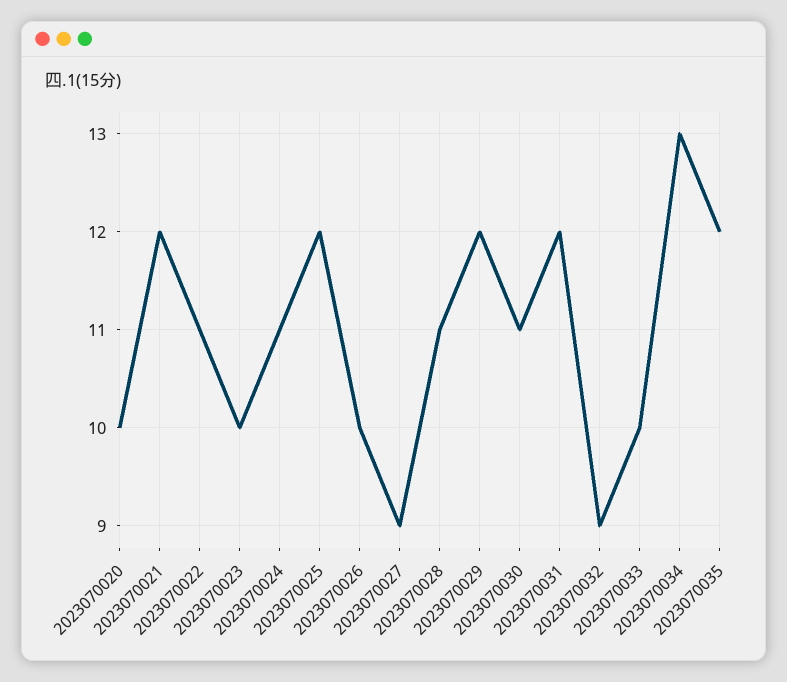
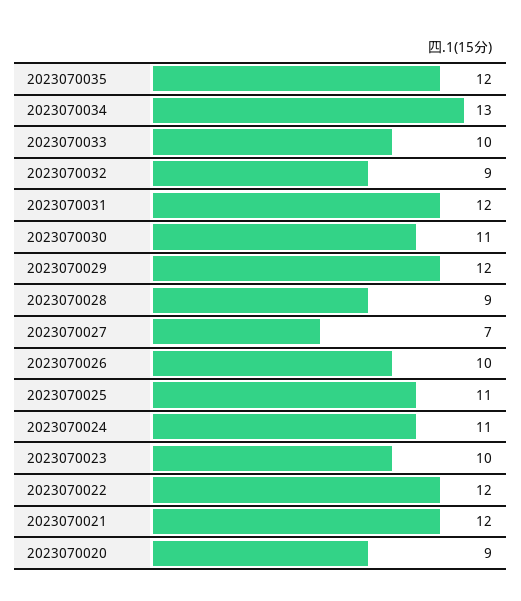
2023070020: 10 -> 9
2023070022: 11 -> 12
2023070025: 12 -> 11
2023070027: 9 -> 7
2023070028: 11 -> 9

